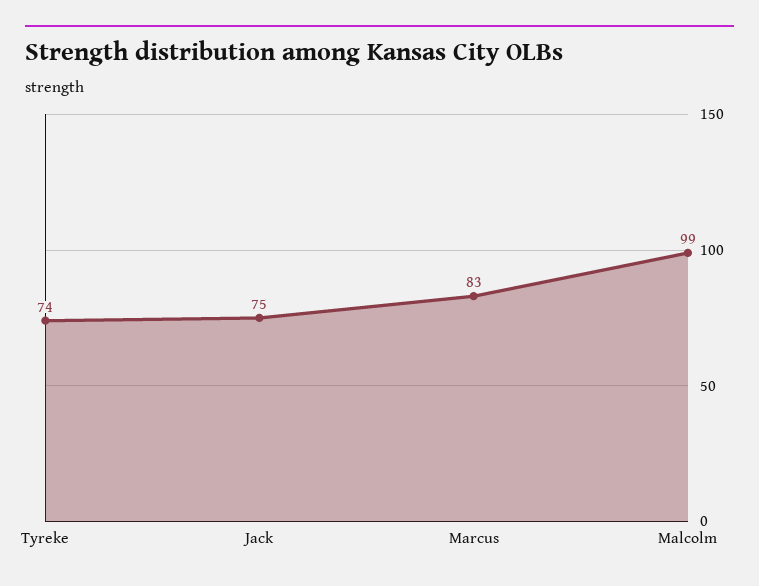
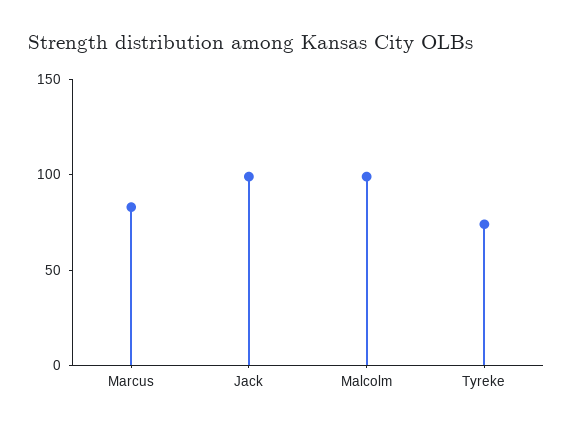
Jack: 75 -> 100

